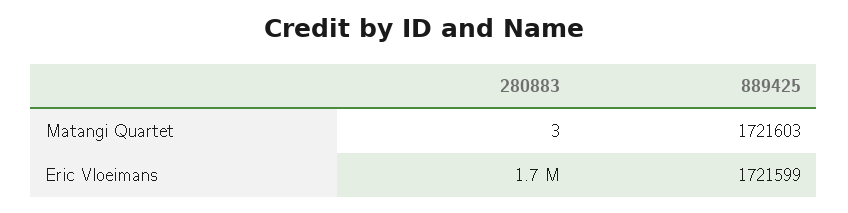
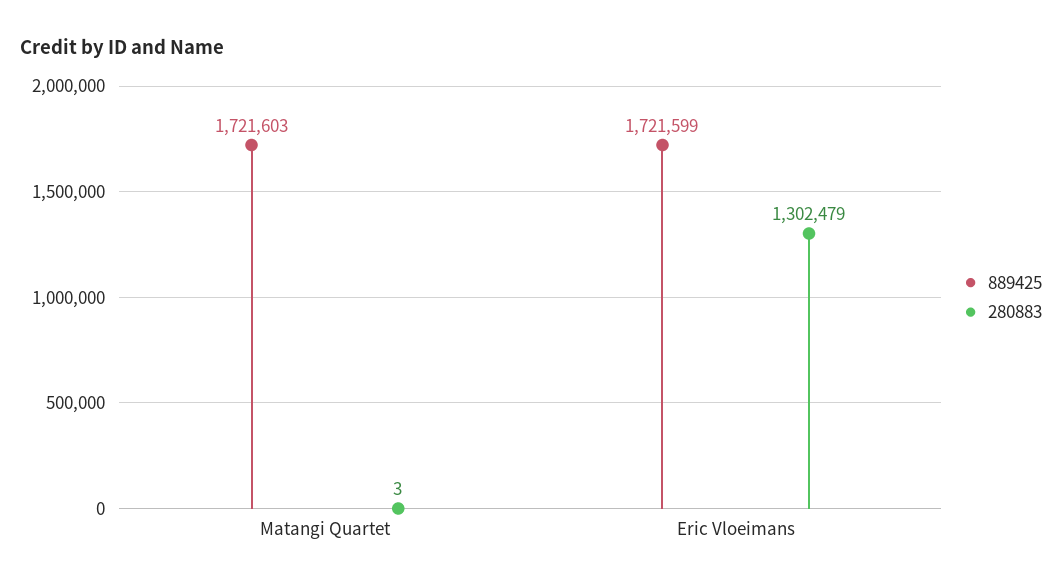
280883, Eric Vloeimans: 1700000 -> 1302479

